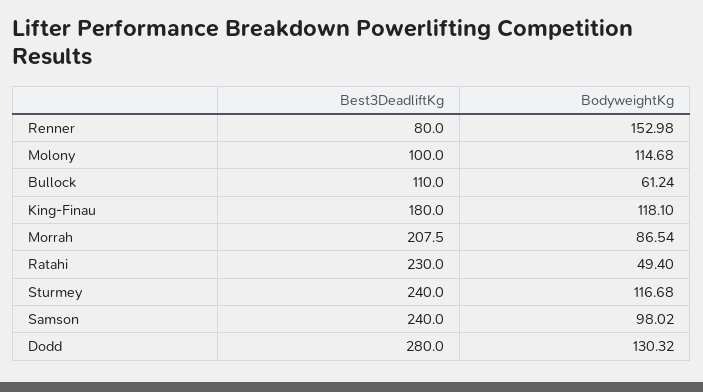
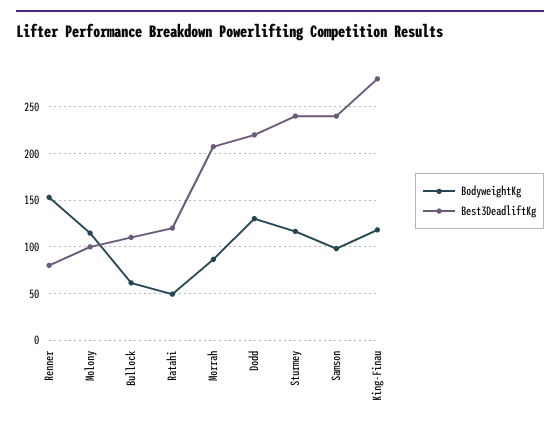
Best3DeadliftKg, King-Finau: 180 -> 280
Best3DeadliftKg, Ratahi: 230 -> 120
Best3DeadliftKg, Dodd: 280 -> 220

